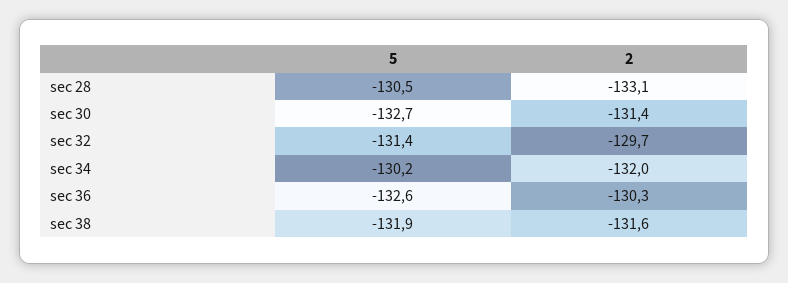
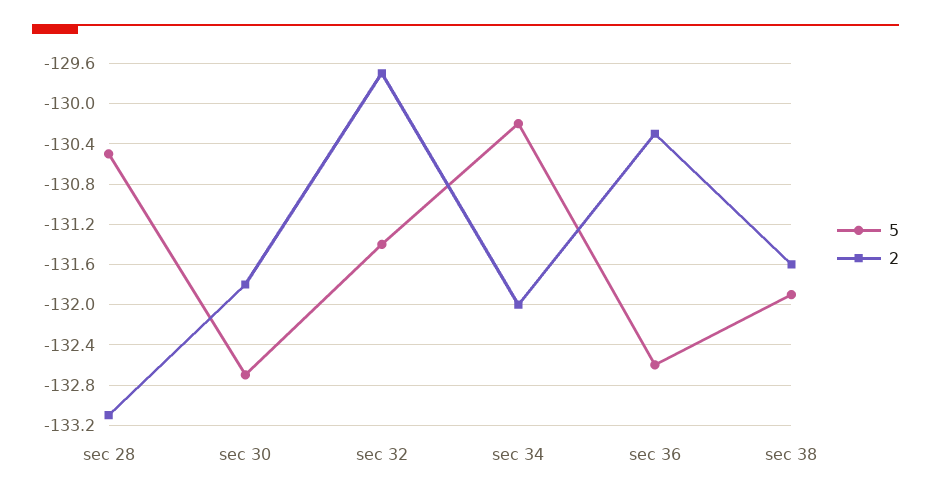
2, sec 30: -131.4 -> -131.8

